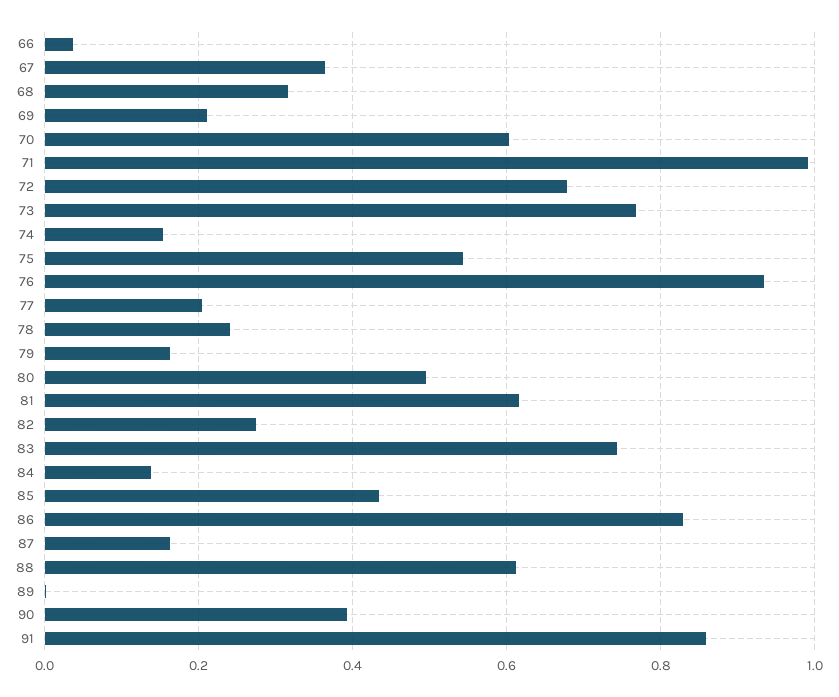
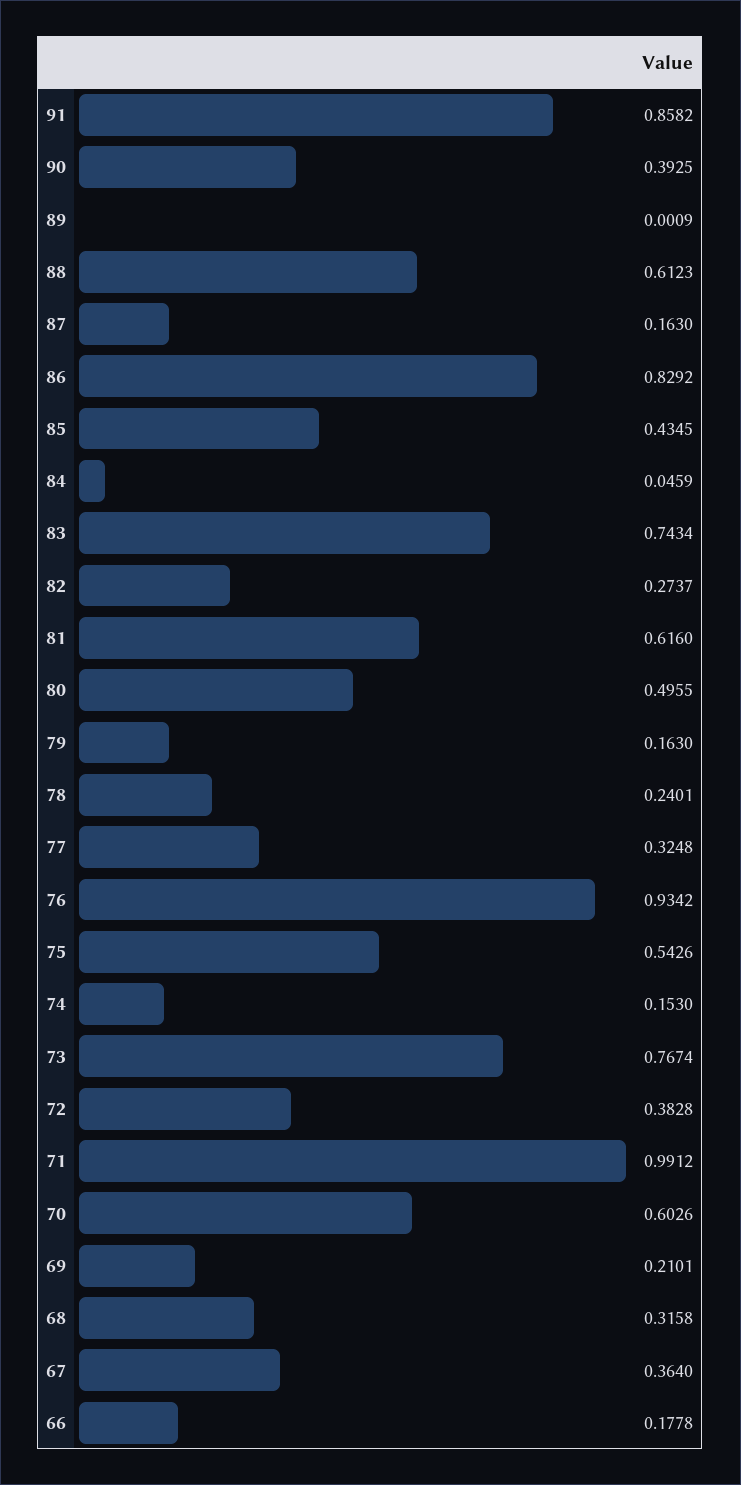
66: 0.04 -> 0.1778
72: 0.68 -> 0.3828
77: 0.2 -> 0.3248
84: 0.14 -> 0.0459

